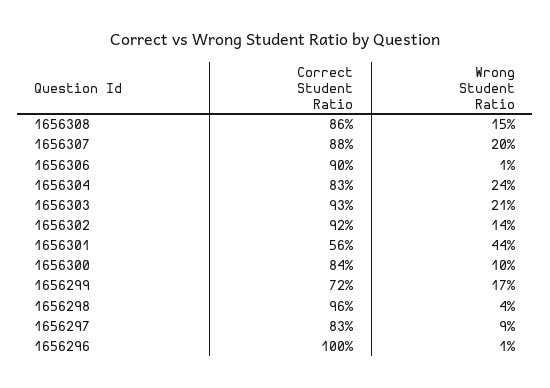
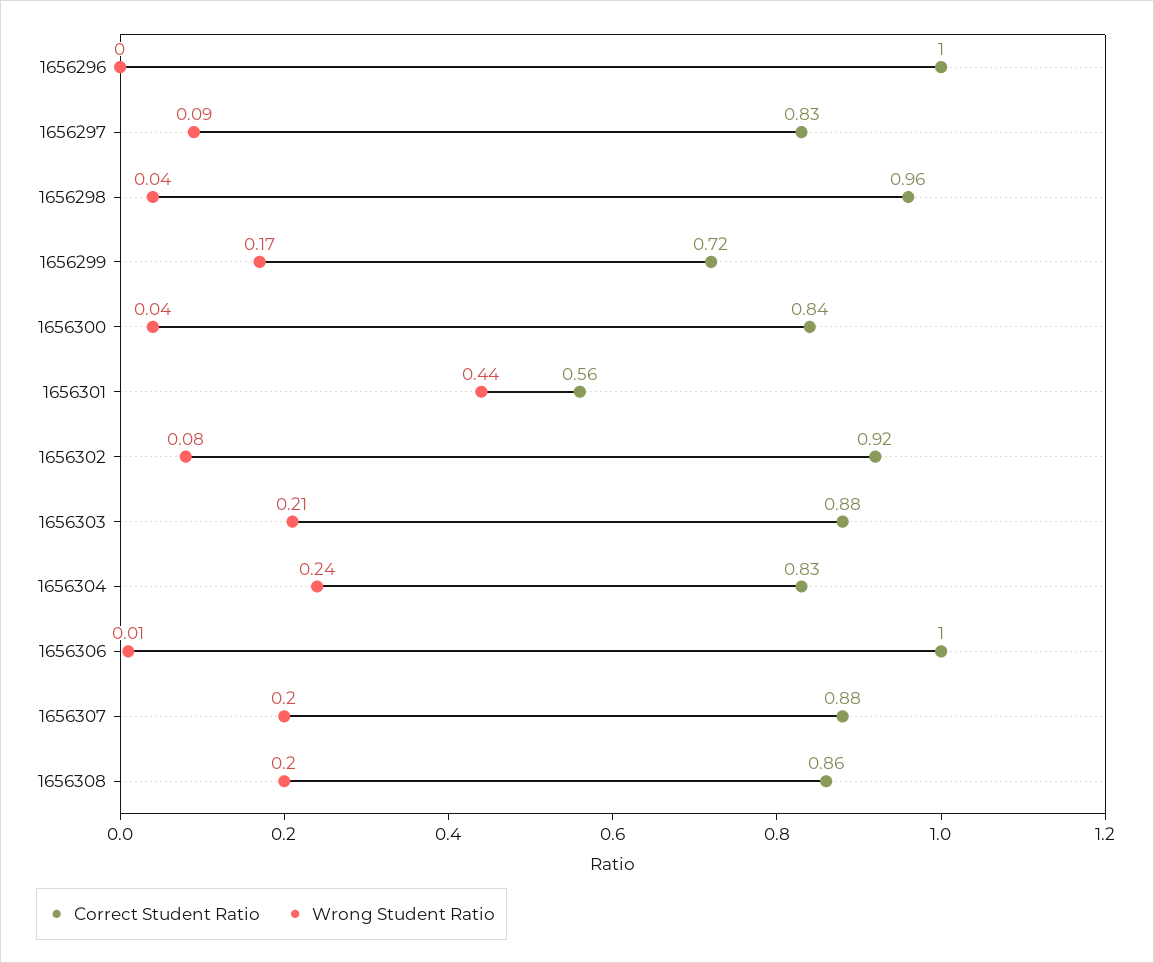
Wrong Student Ratio, 1656308: 0.15 -> 0.2
Correct Student Ratio, 1656306: 0.9 -> 1
Correct Student Ratio, 1656303: 0.93 -> 0.88
Wrong Student Ratio, 1656302: 0.14 -> 0.08
Wrong Student Ratio, 1656300: 0.1 -> 0.04
Wrong Student Ratio, 1656296: 0.01 -> 0

